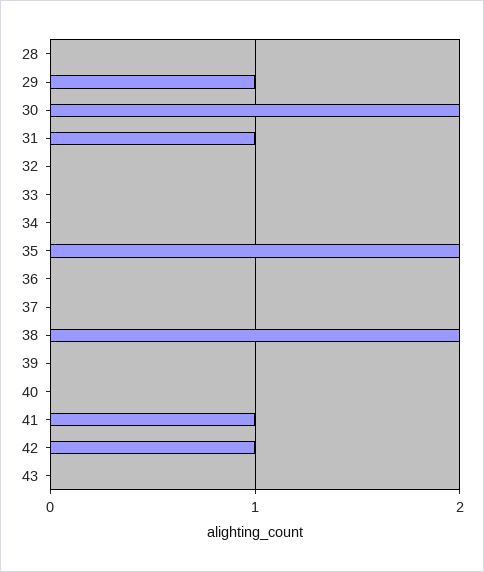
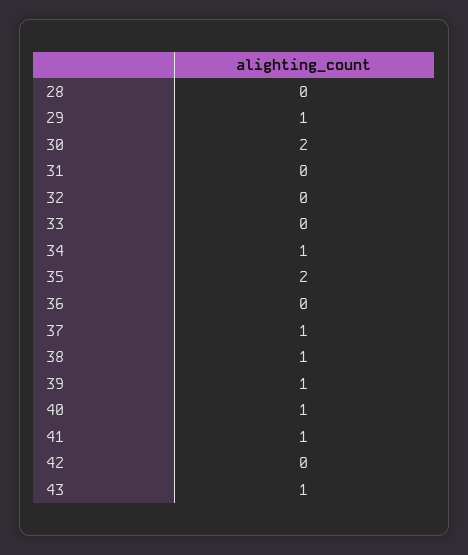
31: 1 -> 0
34: 0 -> 1
37: 0 -> 1
38: 2 -> 1
39: 0 -> 1
40: 0 -> 1
42: 1 -> 0
43: 0 -> 1

